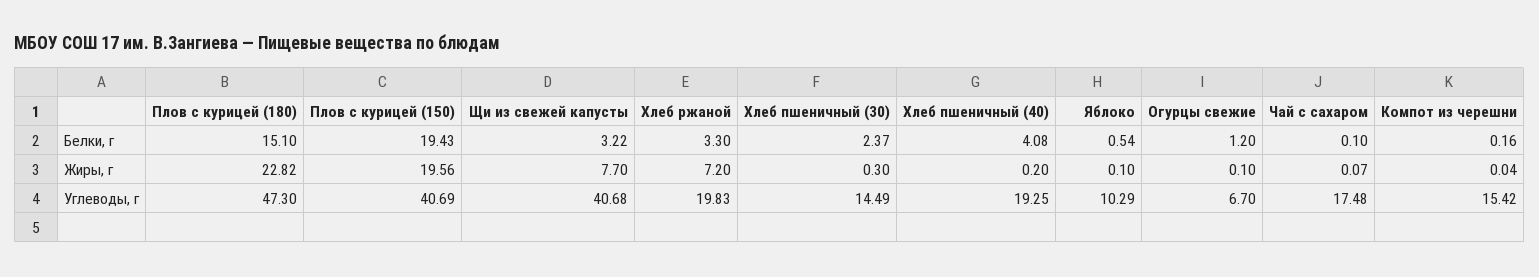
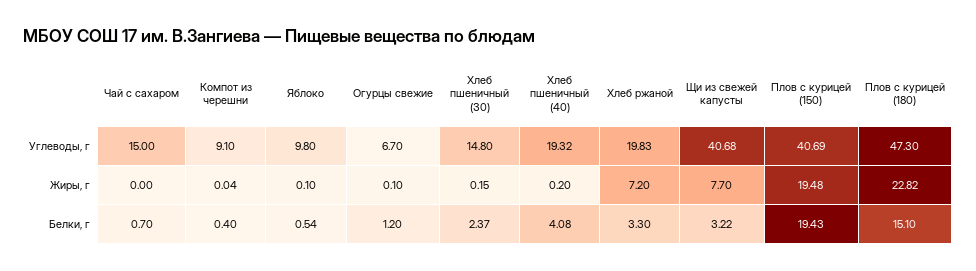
Чай с сахаром, Белки, г: 0.1 -> 0.7
Компот из черешни, Белки, г: 0.16 -> 0.4
Плов с курицей (150), Жиры, г: 19.56 -> 19.48
Хлеб пшеничный (30), Жиры, г: 0.3 -> 0.15
Чай с сахаром, Жиры, г: 0.07 -> 0
Хлеб пшеничный (30), Углеводы, г: 14.49 -> 14.8
Хлеб пшеничный (40), Углеводы, г: 19.25 -> 19.32
Яблоко, Углеводы, г: 10.29 -> 9.8
Чай с сахаром, Углеводы, г: 17.48 -> 15
Компот из черешни, Углеводы, г: 15.42 -> 9.1

